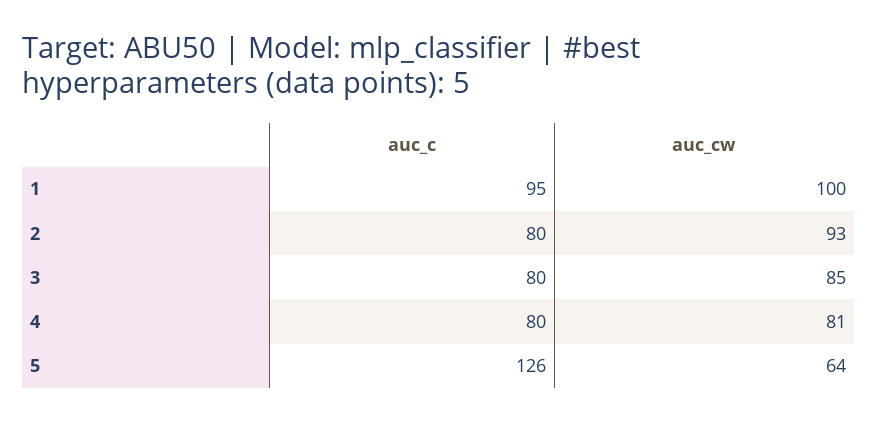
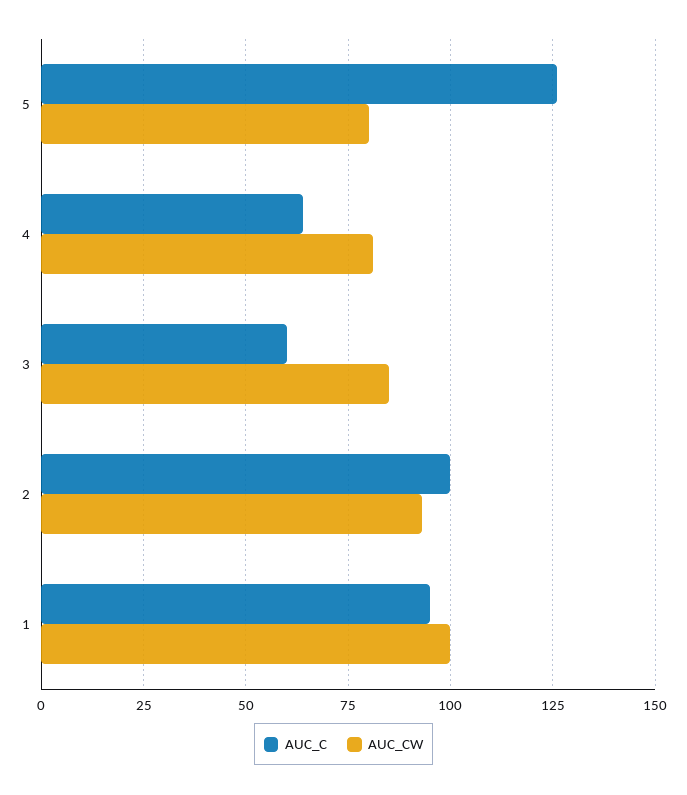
auc_c, 2: 80 -> 100
auc_c, 3: 80 -> 60
auc_c, 4: 80 -> 65
auc_cw, 5: 64 -> 80

